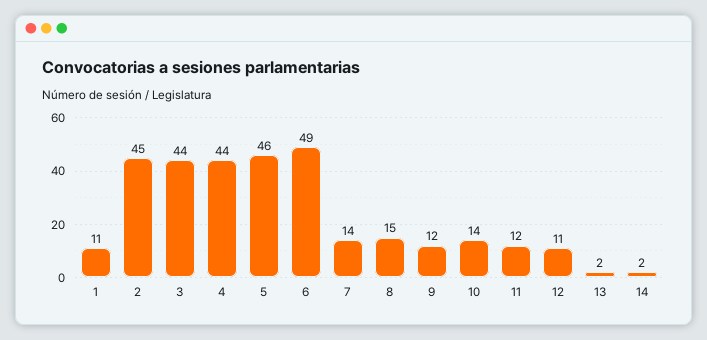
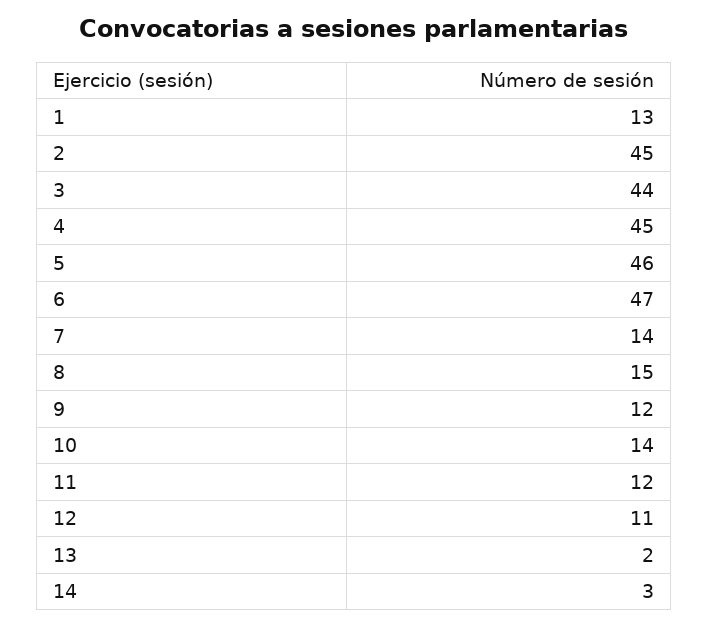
1: 11 -> 13
4: 44 -> 45
6: 49 -> 47
14: 2 -> 3

